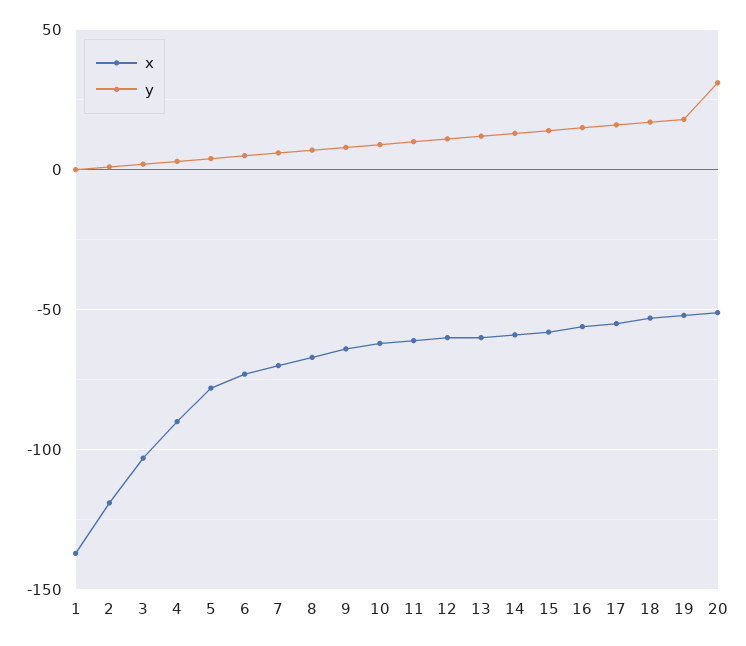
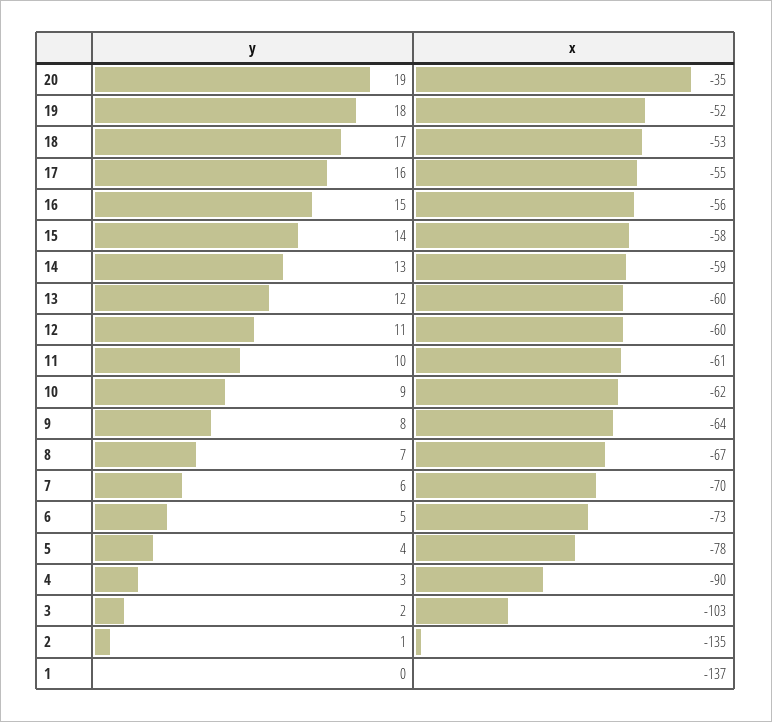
x, 2: -120 -> -135
x, 20: -50 -> -35
y, 20: 30 -> 19

